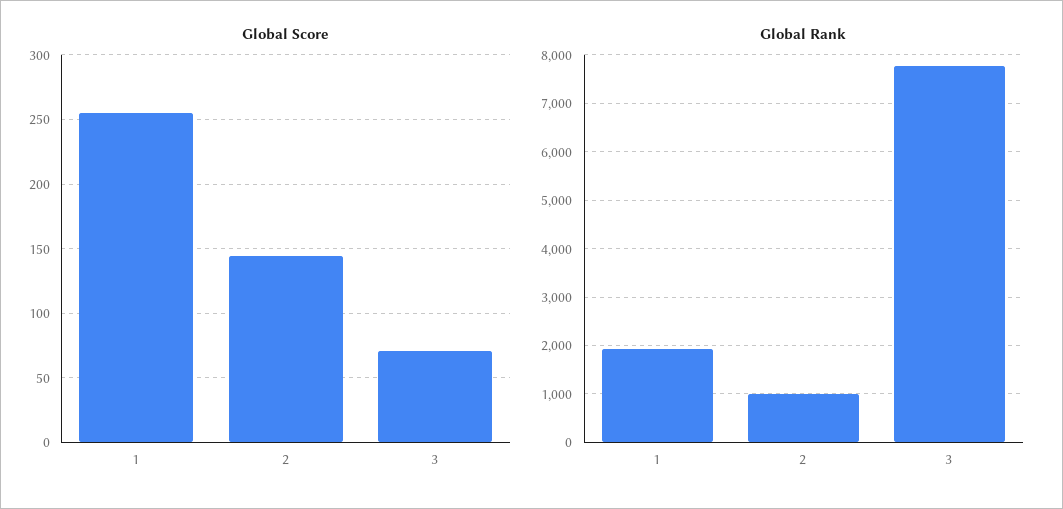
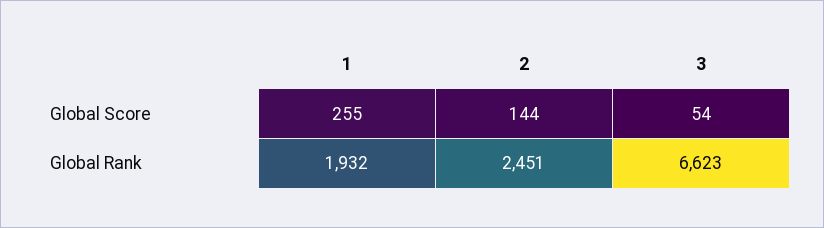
Global Score, 3: 70 -> 54
Global Rank, 2: 1000 -> 2451
Global Rank, 3: 7800 -> 6623

